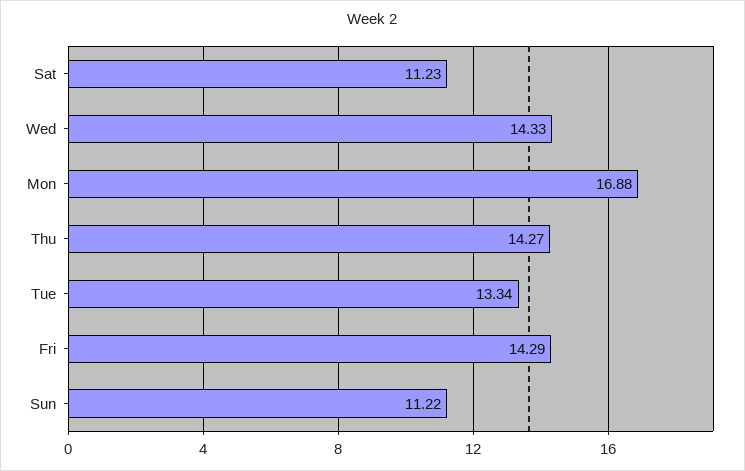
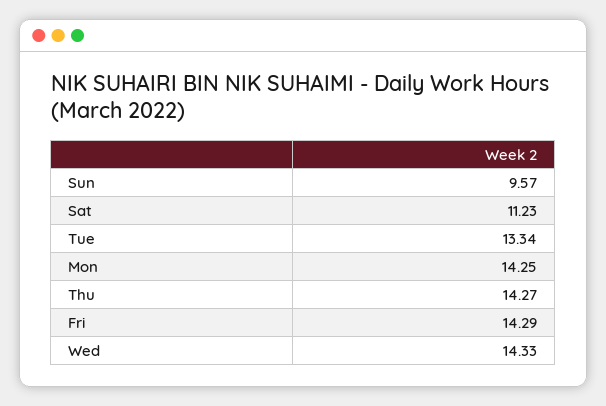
Mon: 16.88 -> 14.25
Sun: 11.22 -> 9.57

